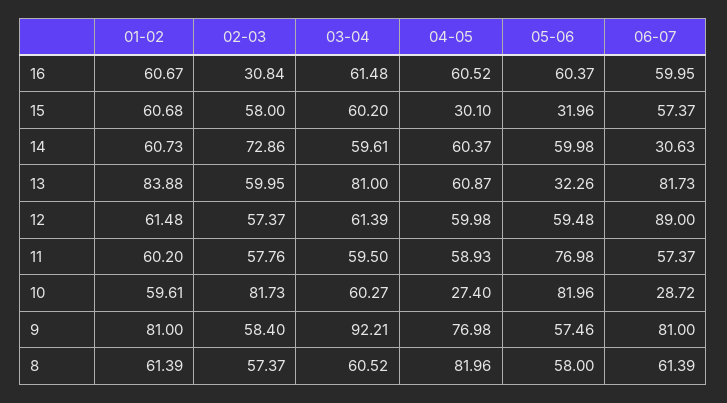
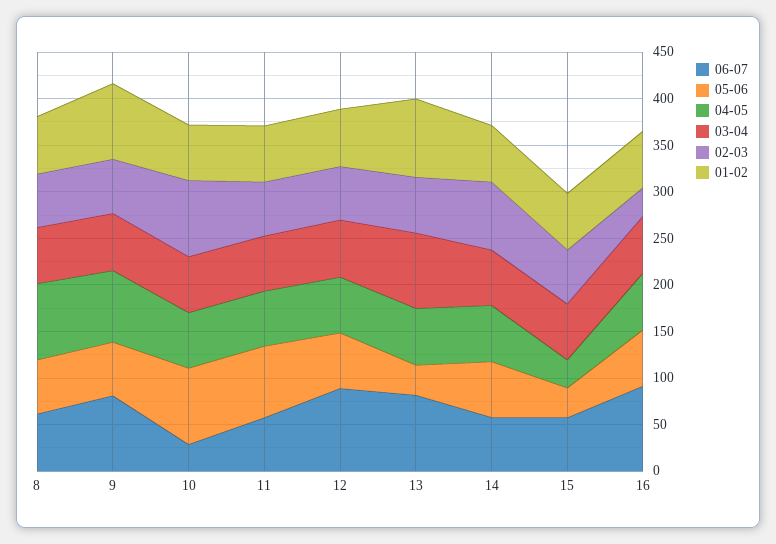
06-07, 16: 59.95 -> 90
06-07, 14: 30.63 -> 60
04-05, 10: 27.4 -> 60
03-04, 9: 92.21 -> 60

